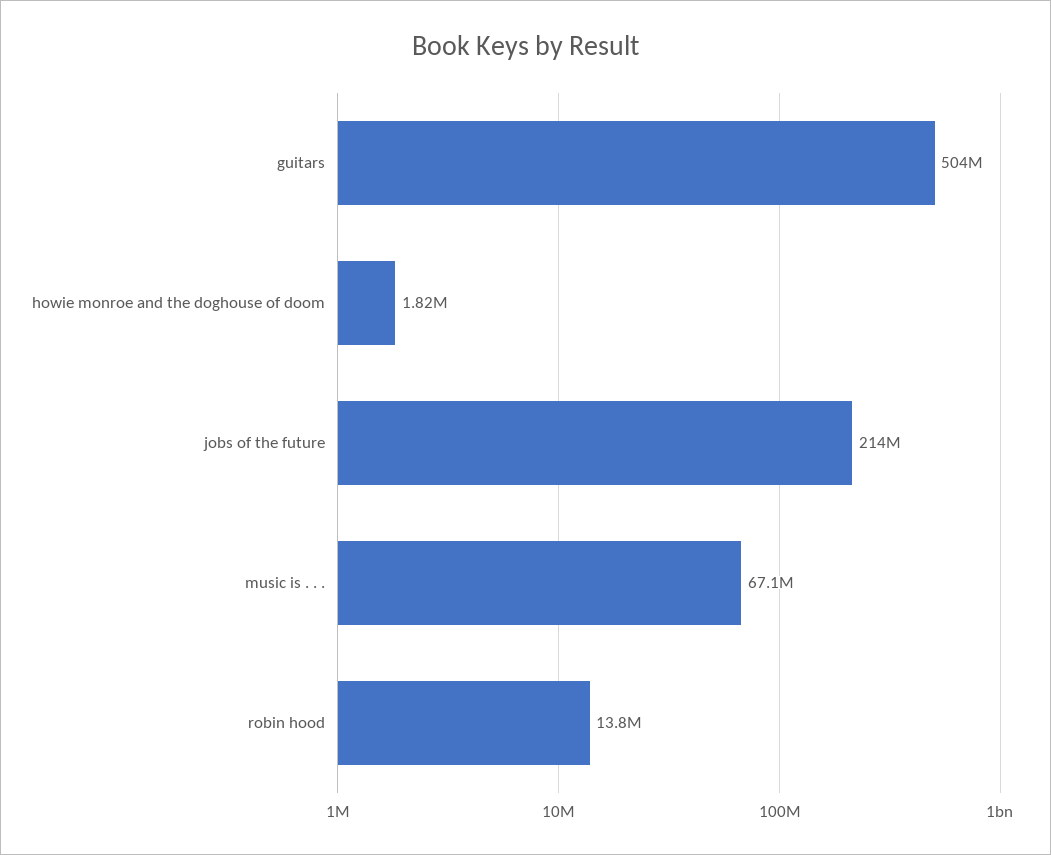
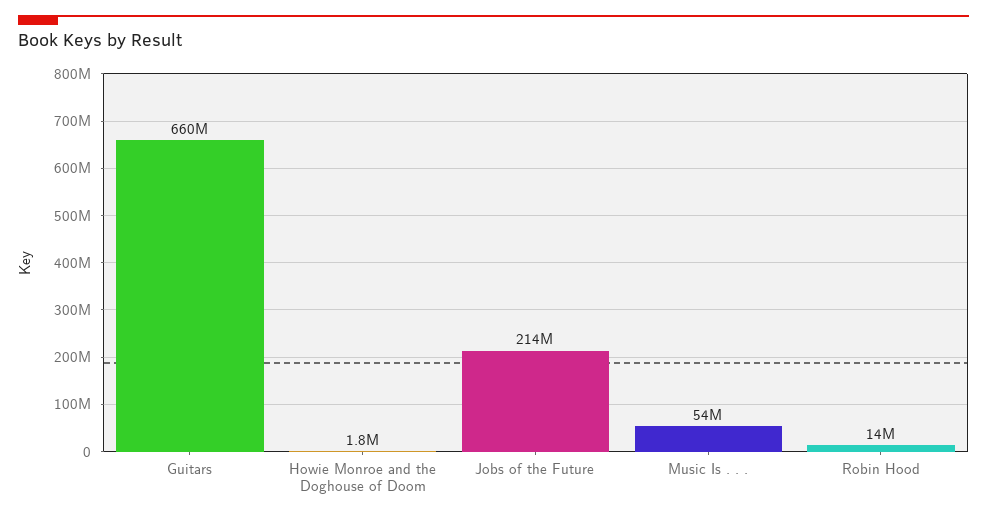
guitars: 504000000 -> 660000000
music is . . .: 67100000 -> 54000000

